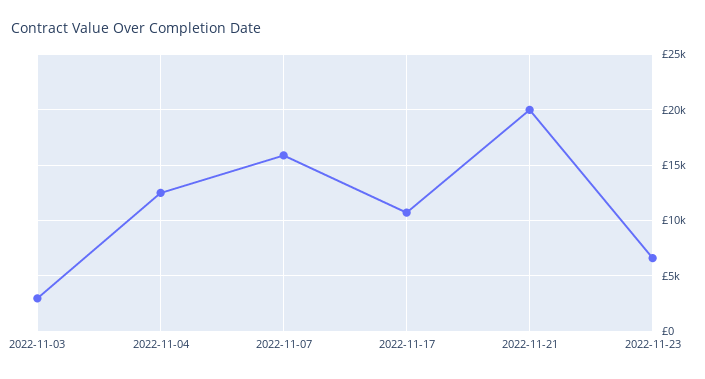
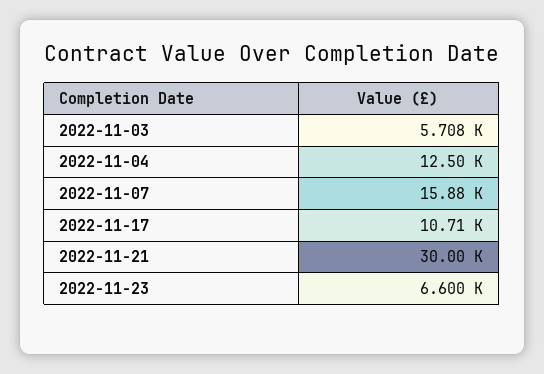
2022-11-03: 3000 -> 5708
2022-11-21: 20000 -> 30000

